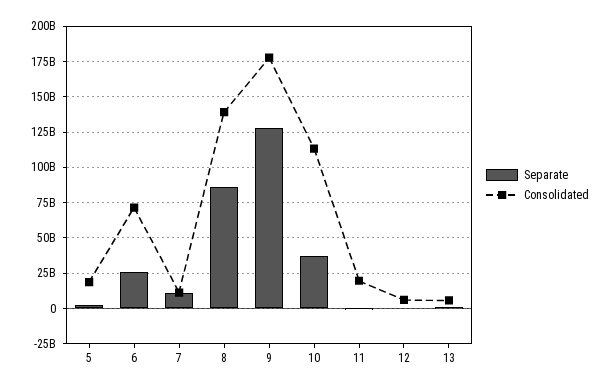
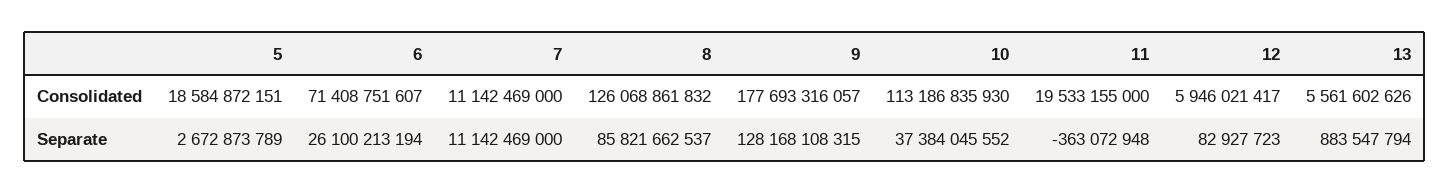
Consolidated, 8: 140000000000 -> 126068861832

